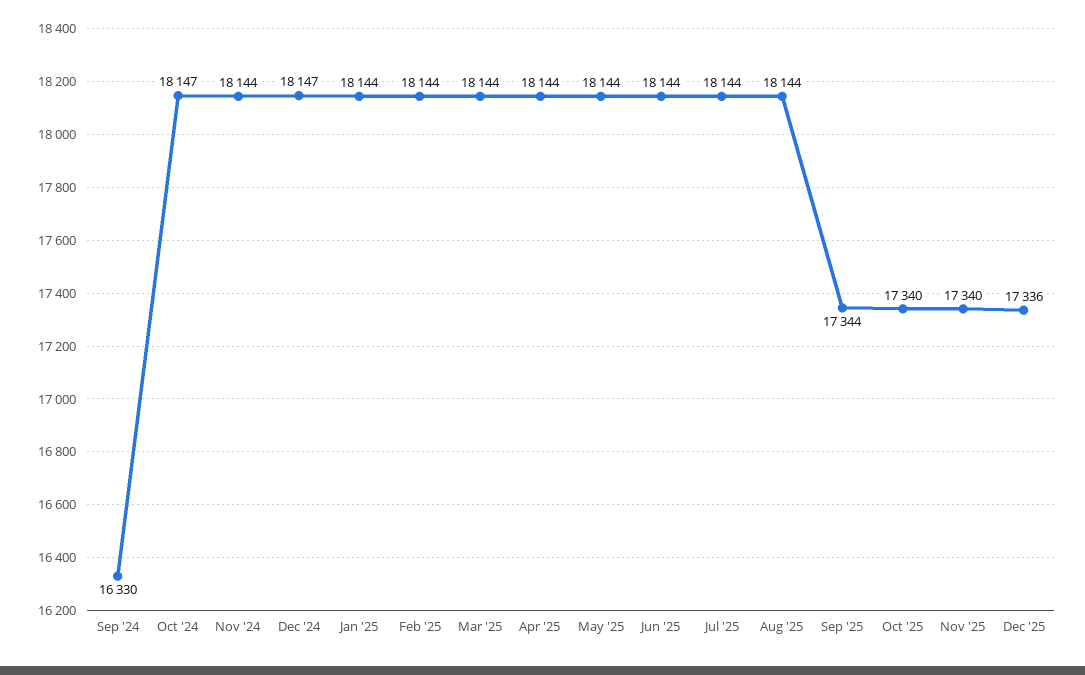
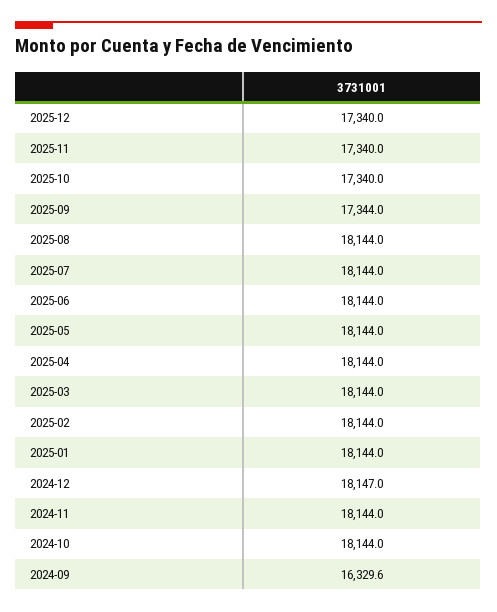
Oct '24: 18147 -> 18144
Dec '25: 17336 -> 17340

